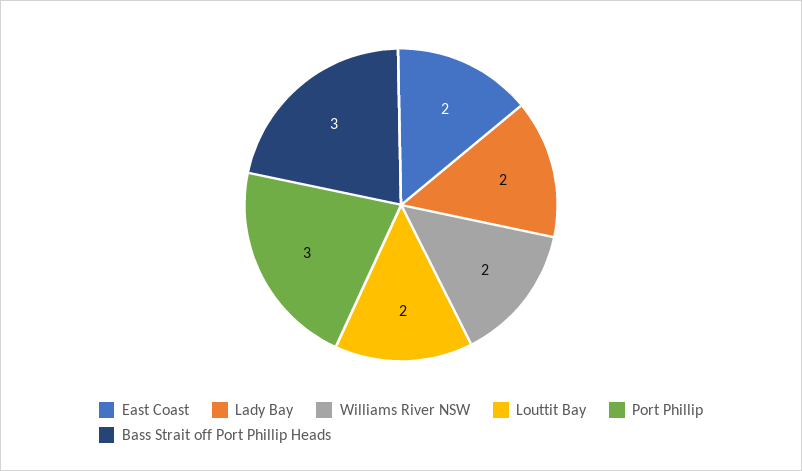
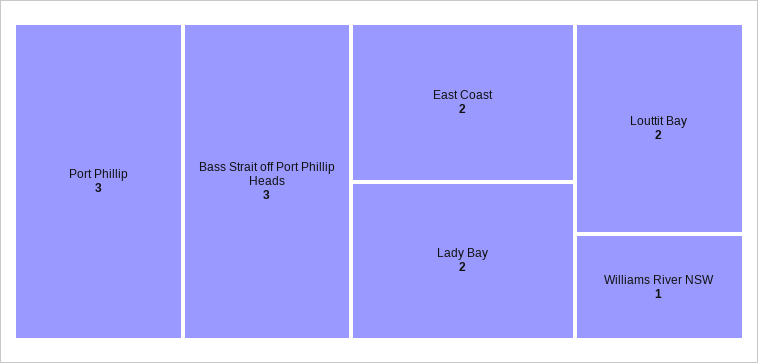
Williams River NSW: 2 -> 1

